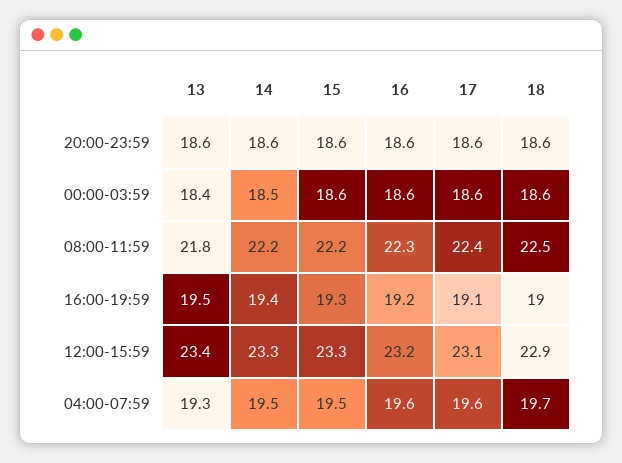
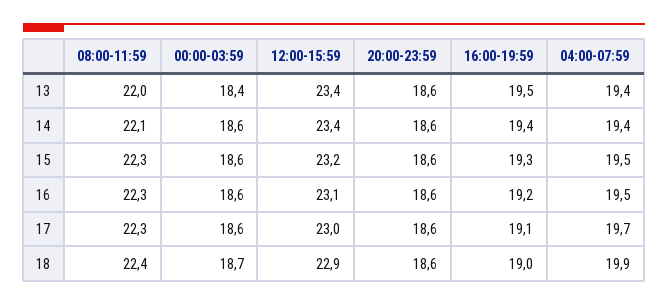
14, 00:00-03:59: 18.5 -> 18.6
18, 00:00-03:59: 18.6 -> 18.7
13, 08:00-11:59: 21.8 -> 22
14, 08:00-11:59: 22.2 -> 22.1
15, 08:00-11:59: 22.2 -> 22.3
17, 08:00-11:59: 22.4 -> 22.3
18, 08:00-11:59: 22.5 -> 22.4
14, 12:00-15:59: 23.3 -> 23.4
15, 12:00-15:59: 23.3 -> 23.2
16, 12:00-15:59: 23.2 -> 23.1
17, 12:00-15:59: 23.1 -> 23
13, 04:00-07:59: 19.3 -> 19.4
14, 04:00-07:59: 19.5 -> 19.4
16, 04:00-07:59: 19.6 -> 19.5
17, 04:00-07:59: 19.6 -> 19.7
18, 04:00-07:59: 19.7 -> 19.9

